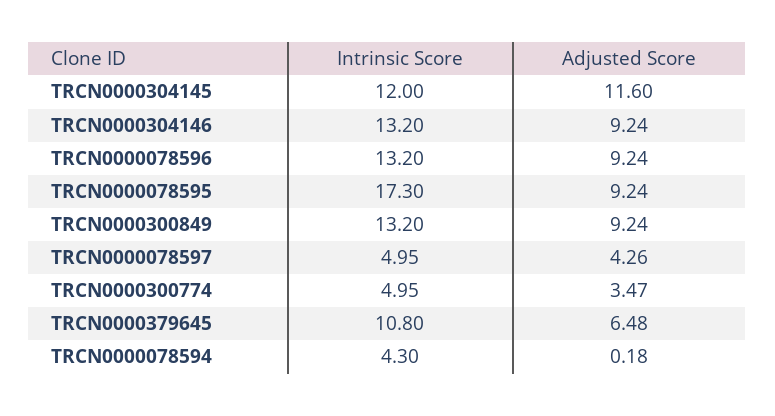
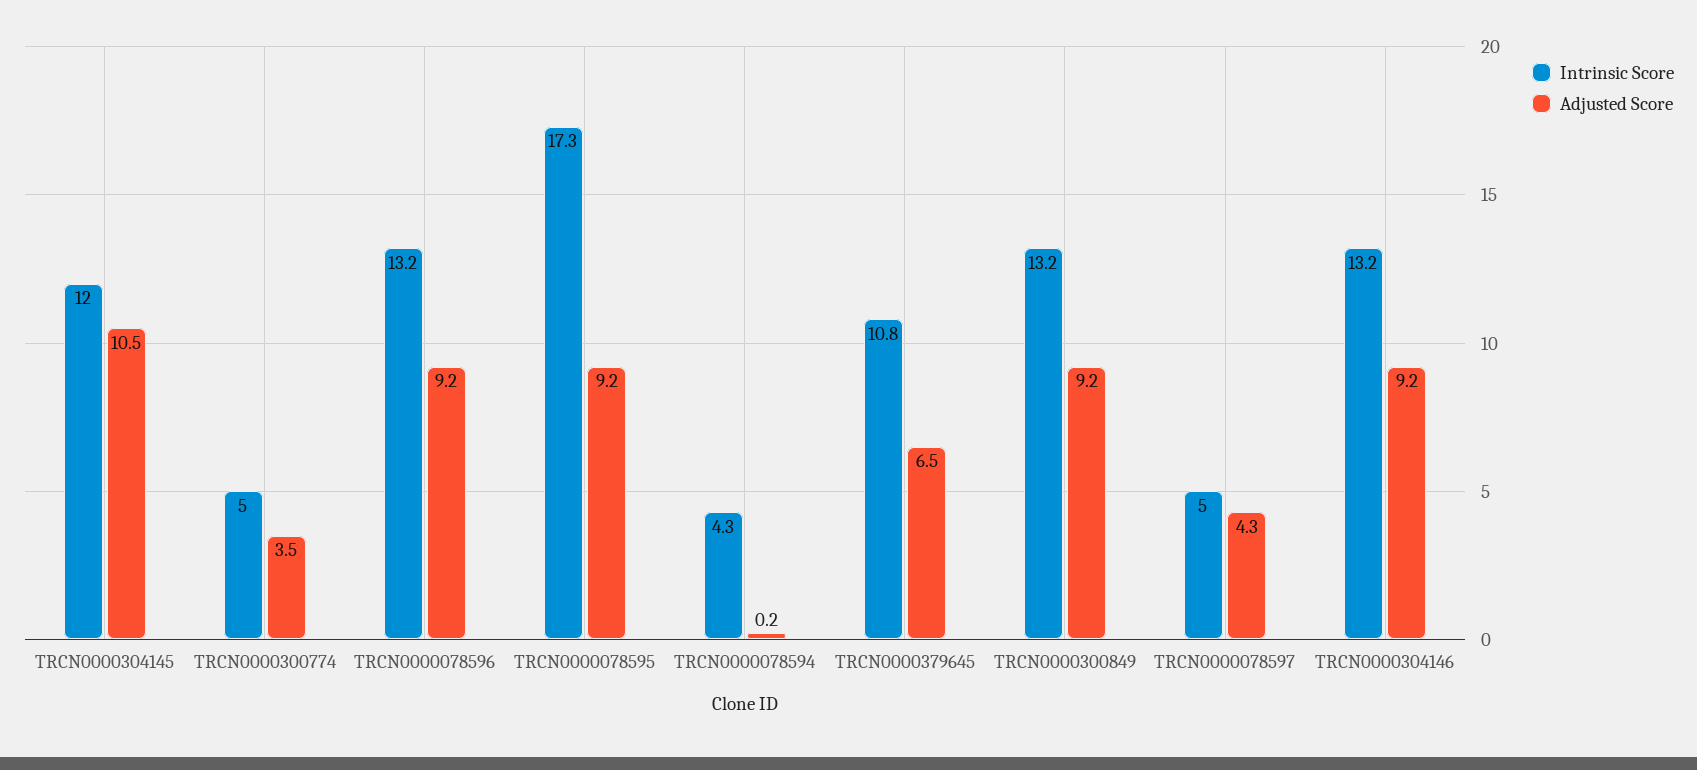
Adjusted Score, TRCN0000304145: 11.6 -> 10.5

